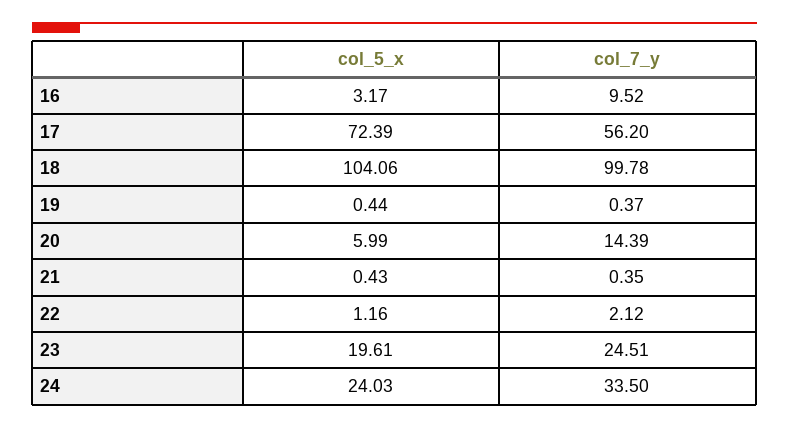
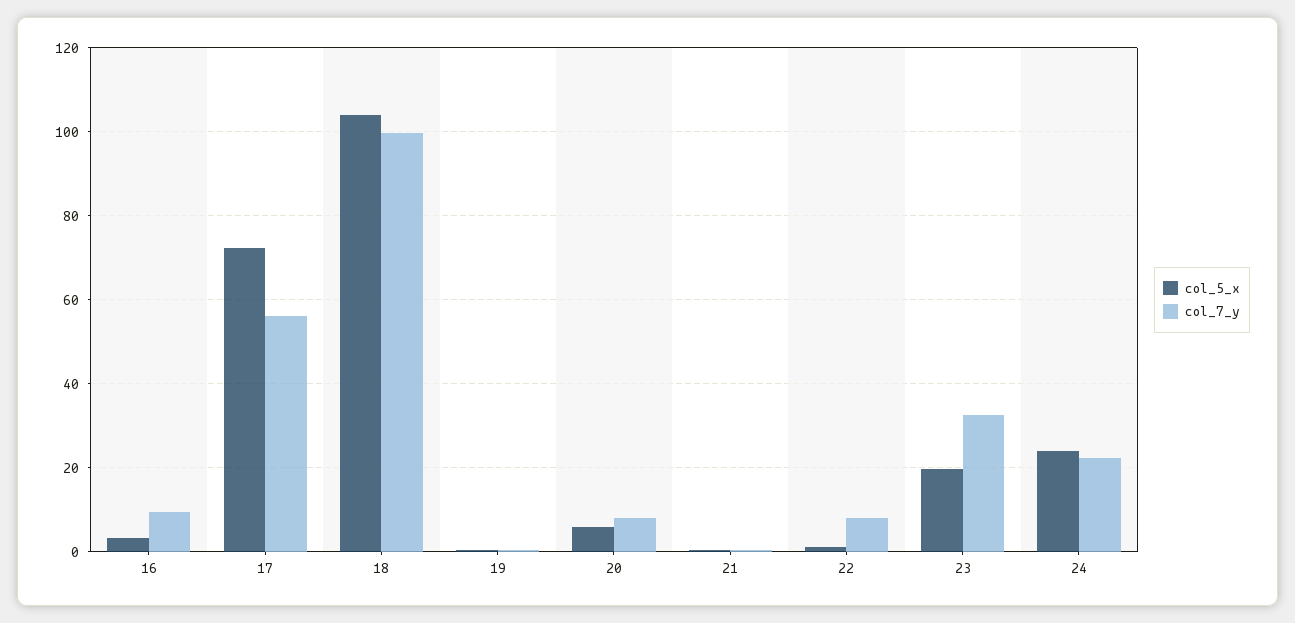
col_7_y, 20: 14.39 -> 8
col_7_y, 22: 2.12 -> 8
col_7_y, 23: 24.51 -> 32
col_7_y, 24: 33.5 -> 22

